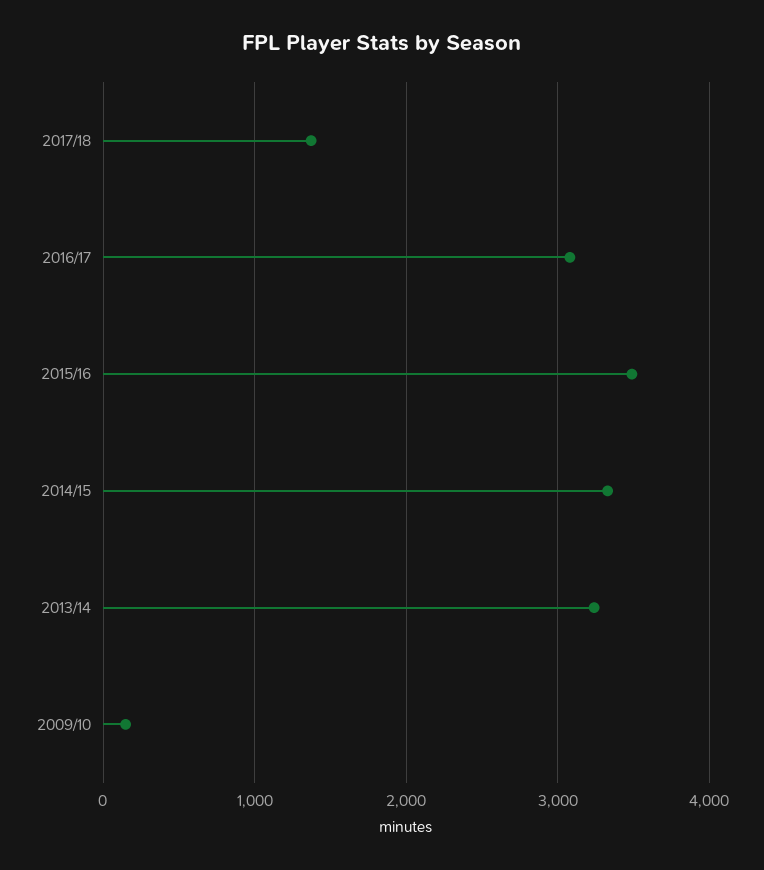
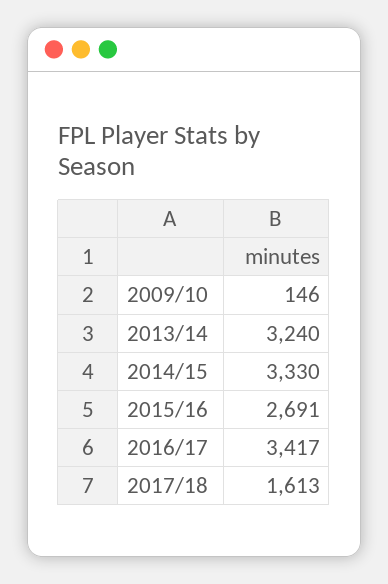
2017/18: 1400 -> 1613
2016/17: 3100 -> 3417
2015/16: 3500 -> 2691

